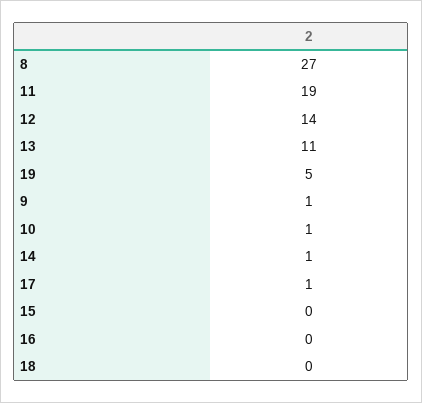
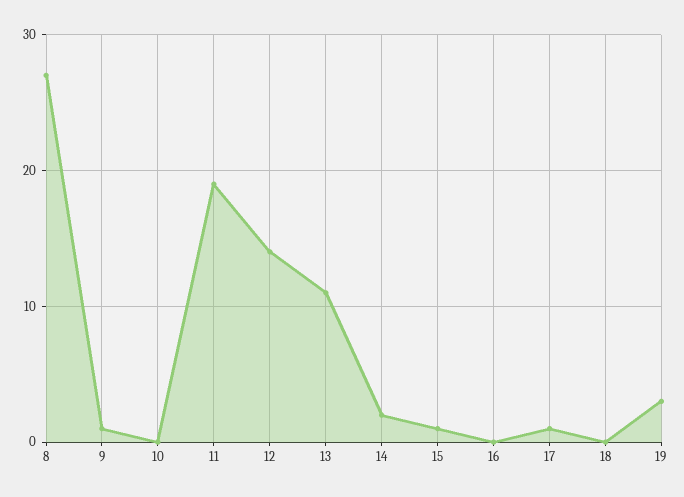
19: 5 -> 3
10: 1 -> 0
14: 1 -> 2
15: 0 -> 1

